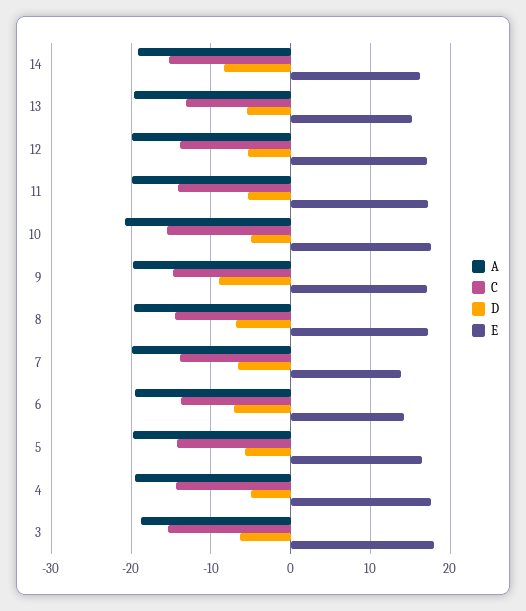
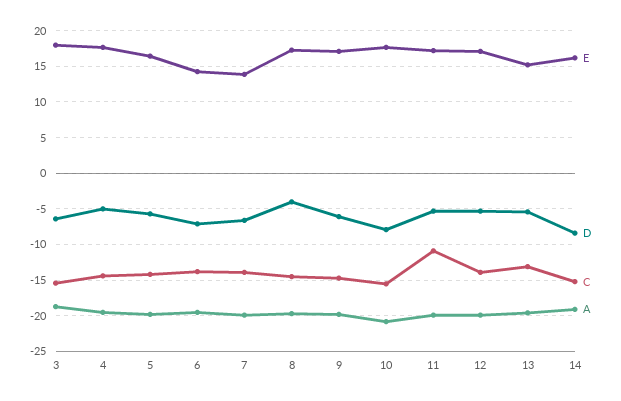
C, 11: -14 -> -11
D, 10: -5 -> -8
D, 9: -9 -> -6
D, 8: -7 -> -4

